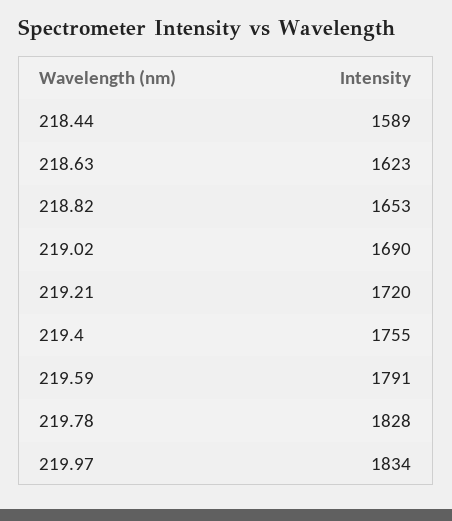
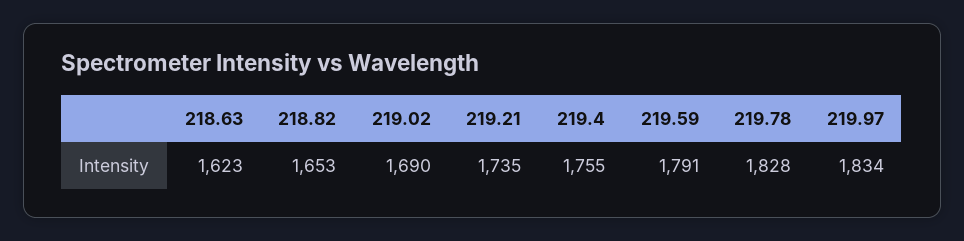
218.44: 1589 -> none
219.21: 1720 -> 1735

